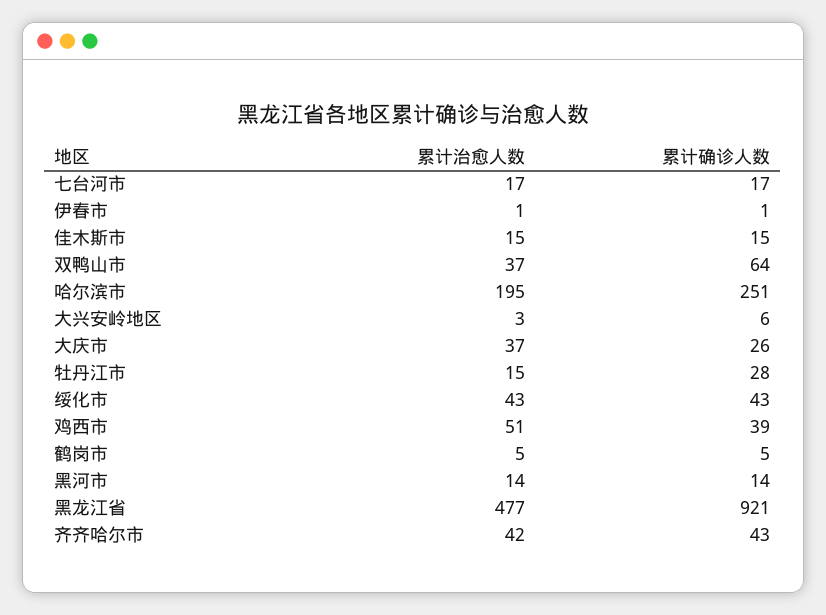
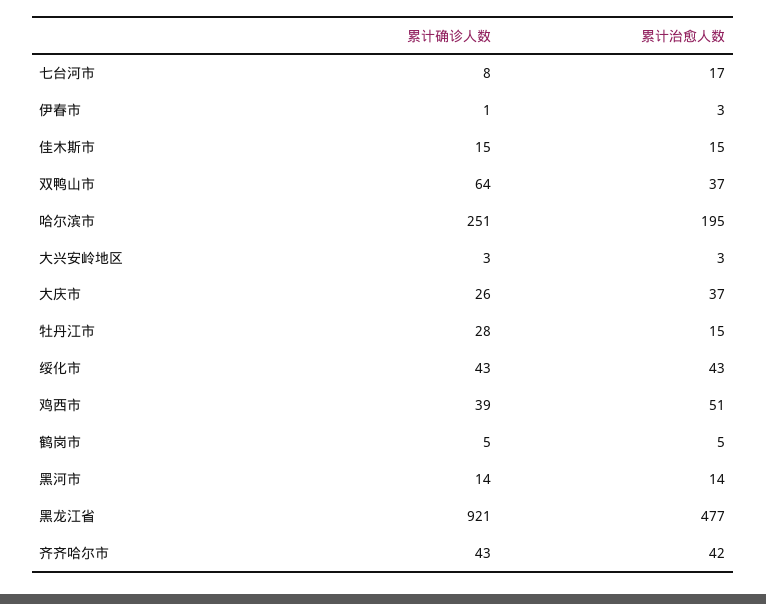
累计确诊人数, 七台河市: 17 -> 8
累计治愈人数, 伊春市: 1 -> 3
累计确诊人数, 大兴安岭地区: 6 -> 3

